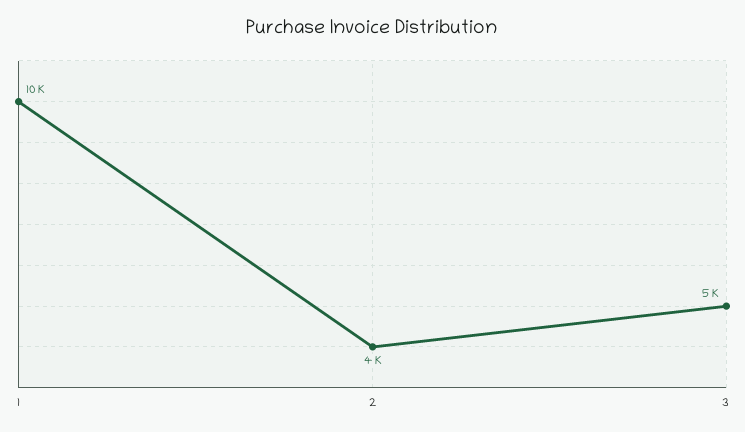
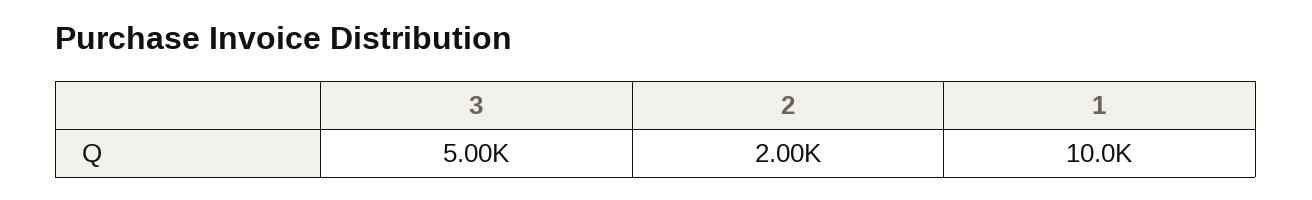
2: 4000 -> 2000

